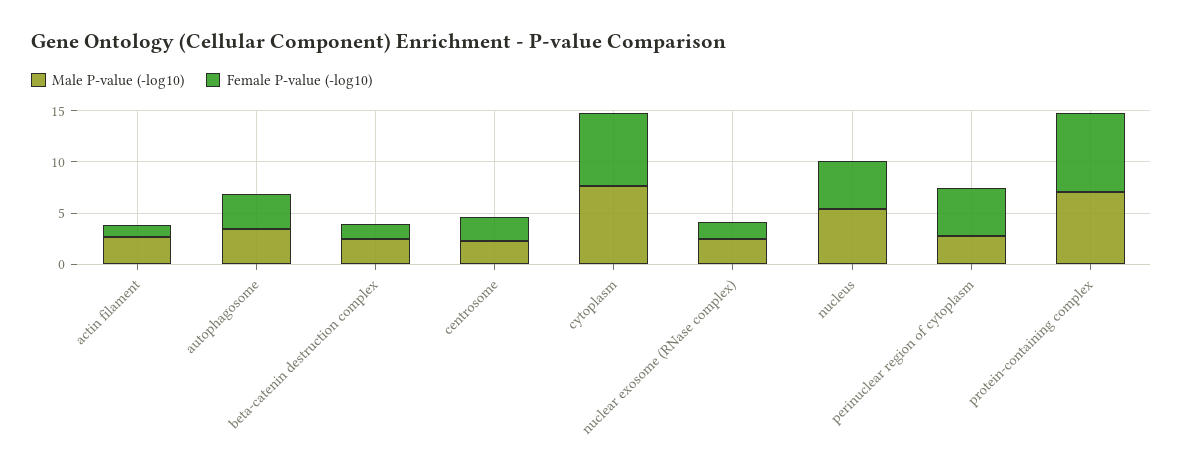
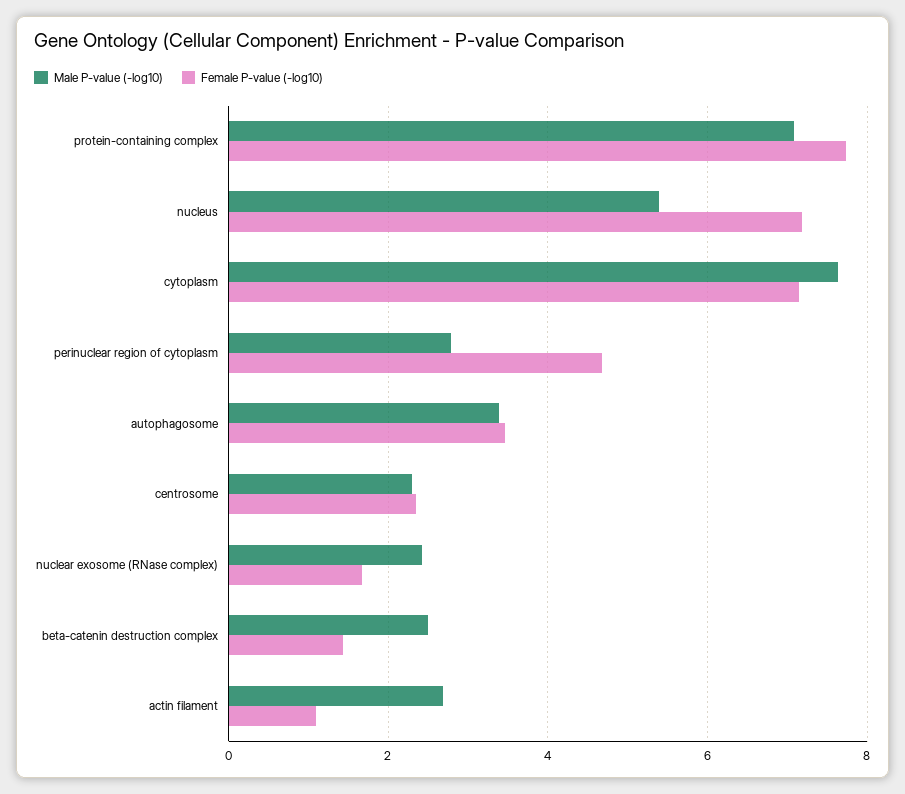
Female P-value (-log10), nucleus: 5 -> 7.2

